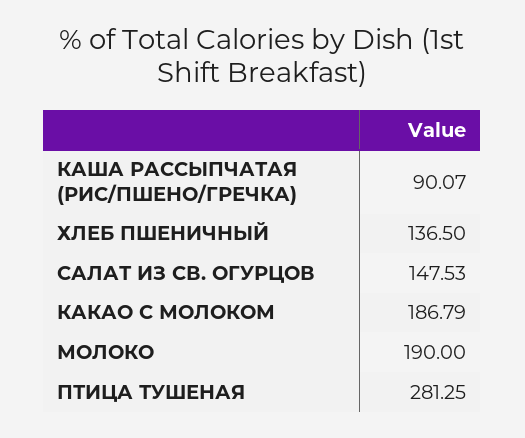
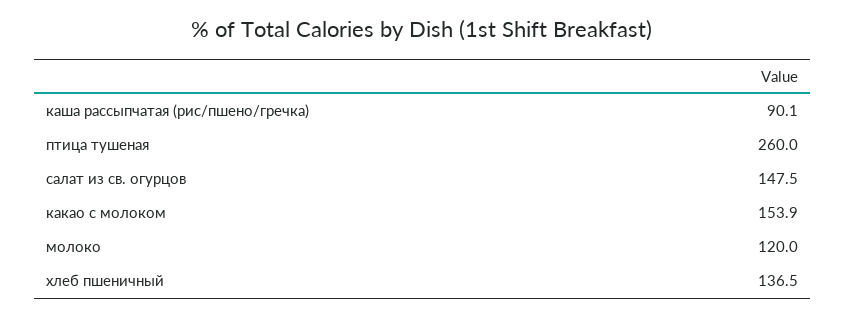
КАКАО С МОЛОКОМ: 186.79 -> 153.9
МОЛОКО: 190 -> 120
ПТИЦА ТУШЕНАЯ: 281.25 -> 260

